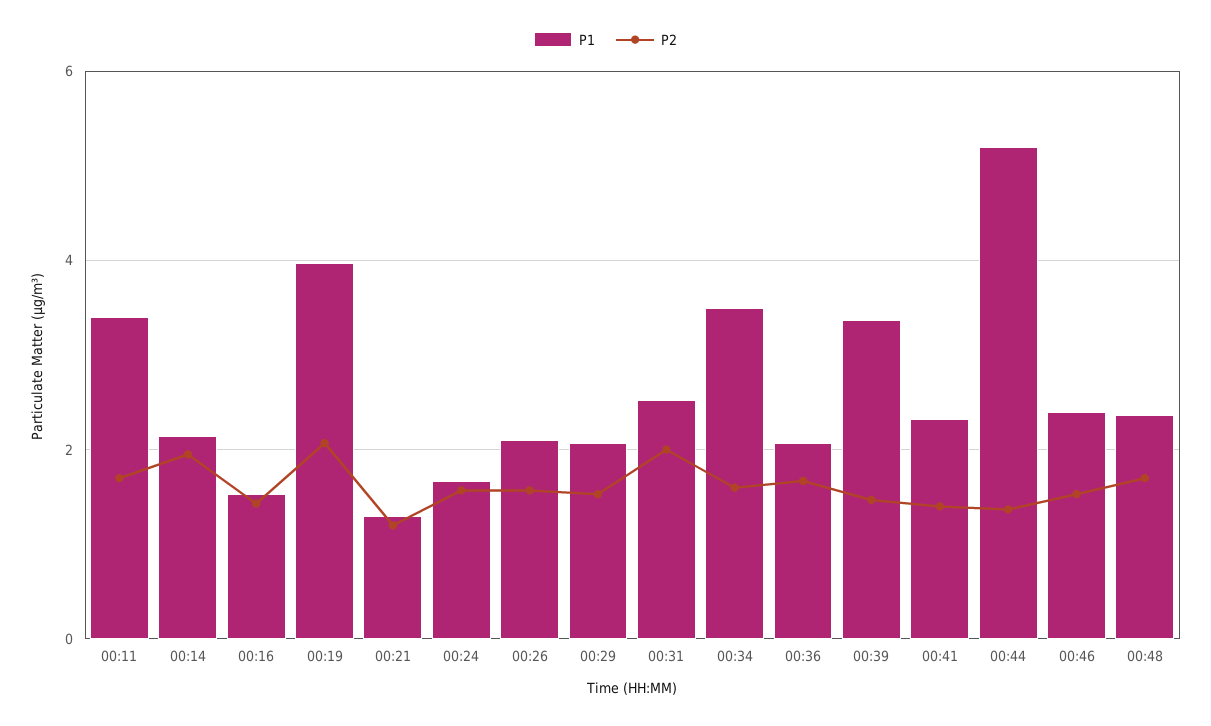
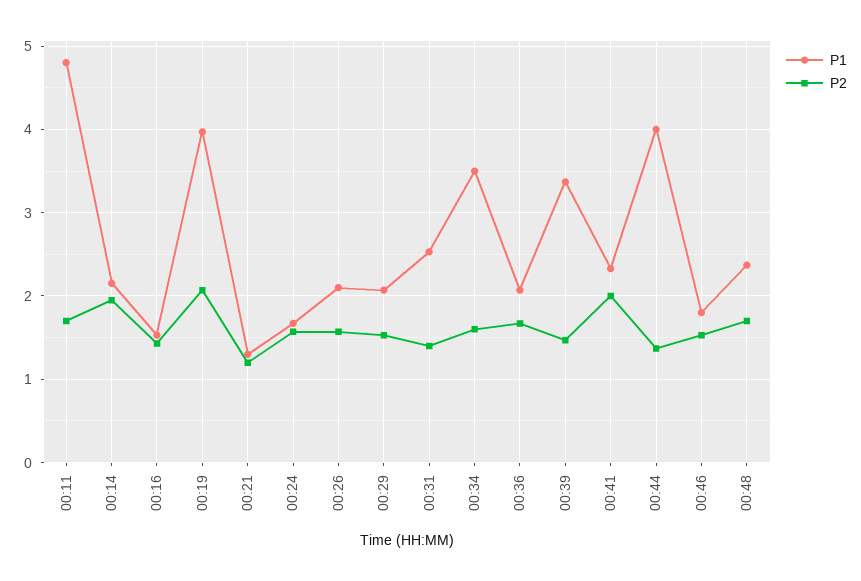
P1, 00:11: 3.4 -> 4.8
P2, 00:31: 2 -> 1.4
P2, 00:41: 1.4 -> 2
P1, 00:44: 5.2 -> 4
P1, 00:46: 2.4 -> 1.8

